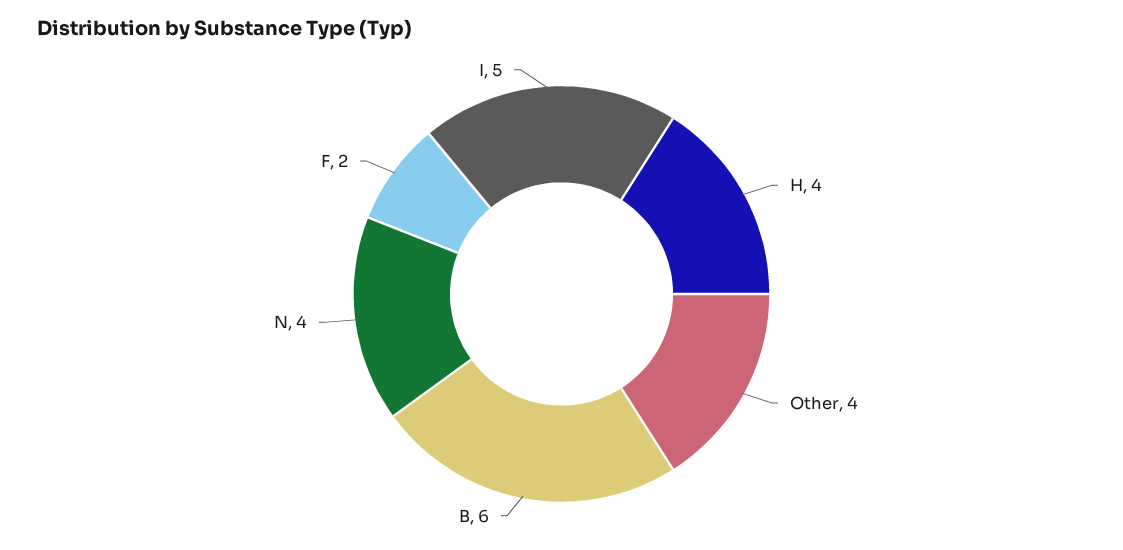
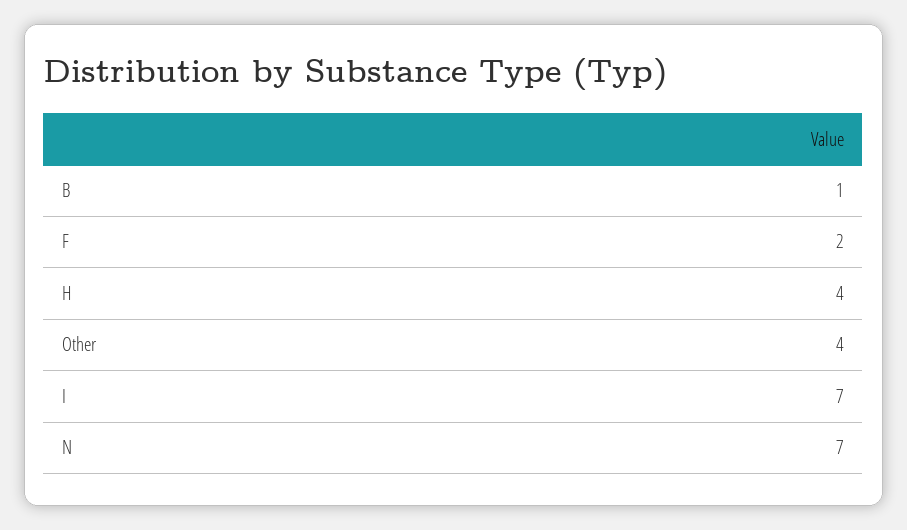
B: 6 -> 1
N: 4 -> 7
I: 5 -> 7

